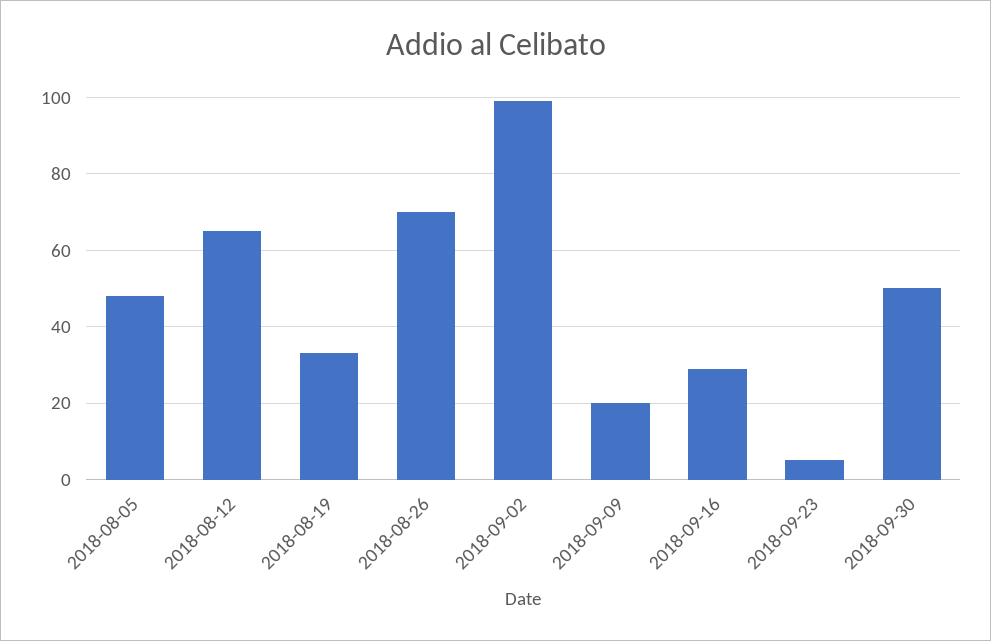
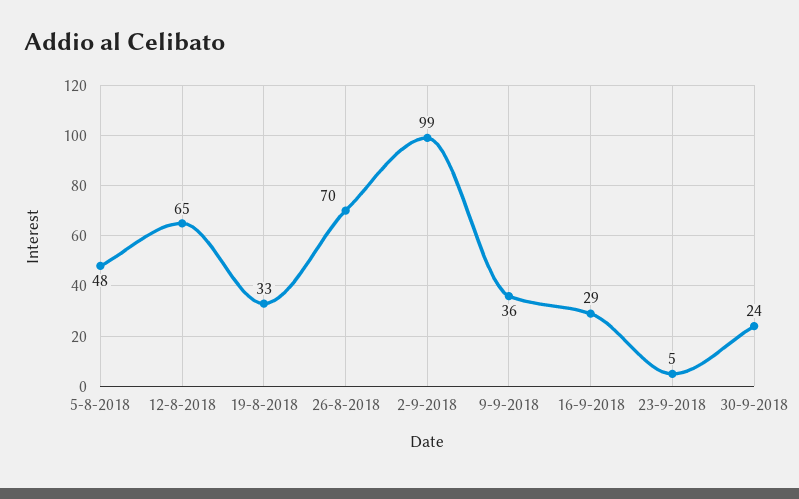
2018-09-09: 20 -> 36
2018-09-30: 50 -> 24

